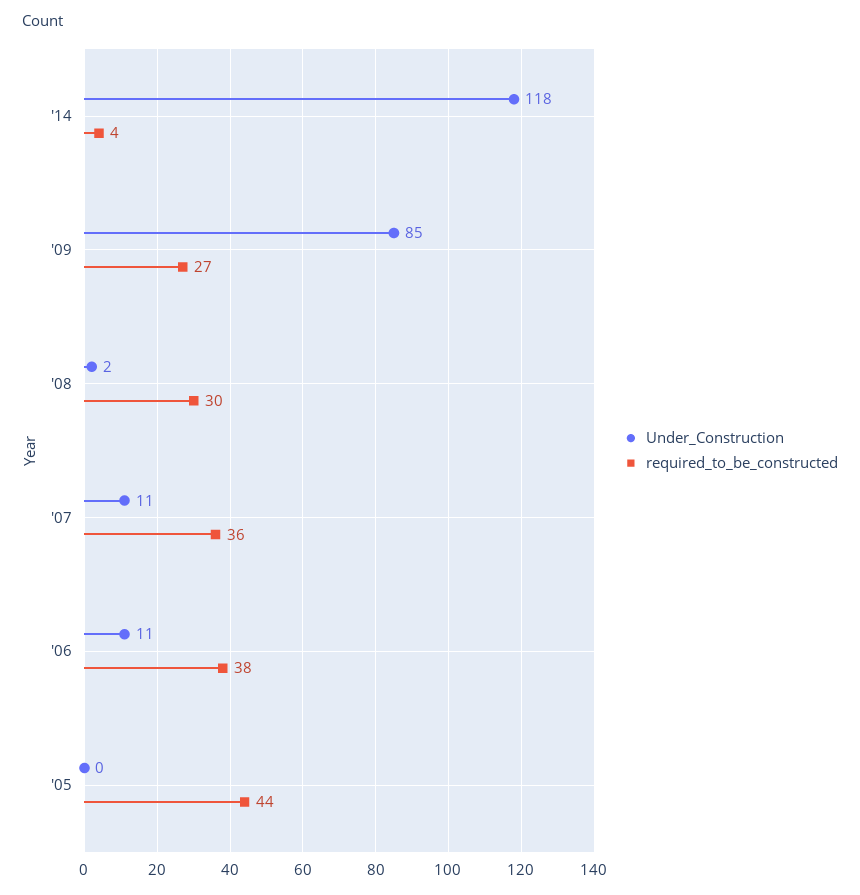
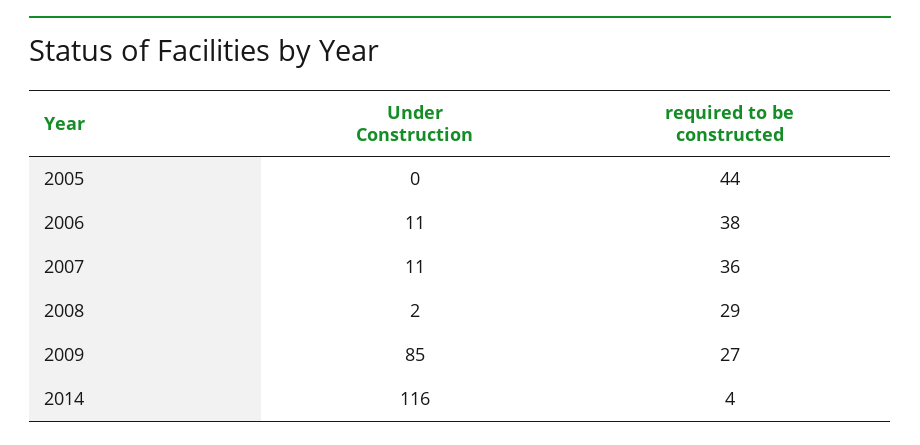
Under_Construction, '14: 118 -> 116
required_to_be_constructed, '08: 30 -> 29

